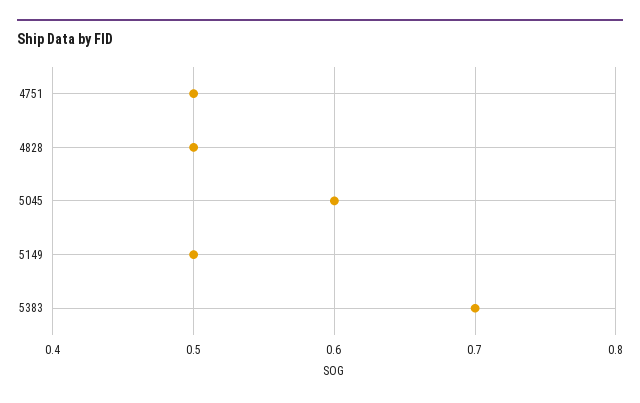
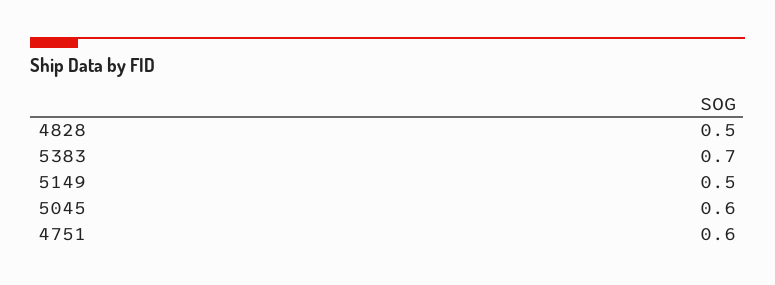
4751: 0.5 -> 0.6

